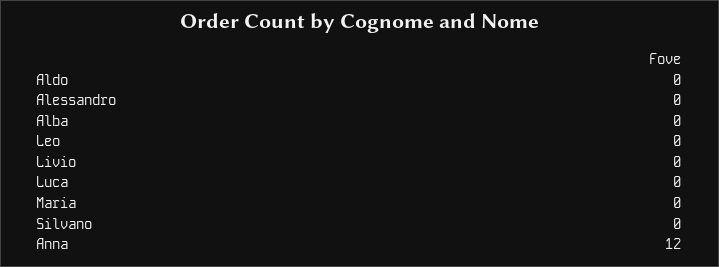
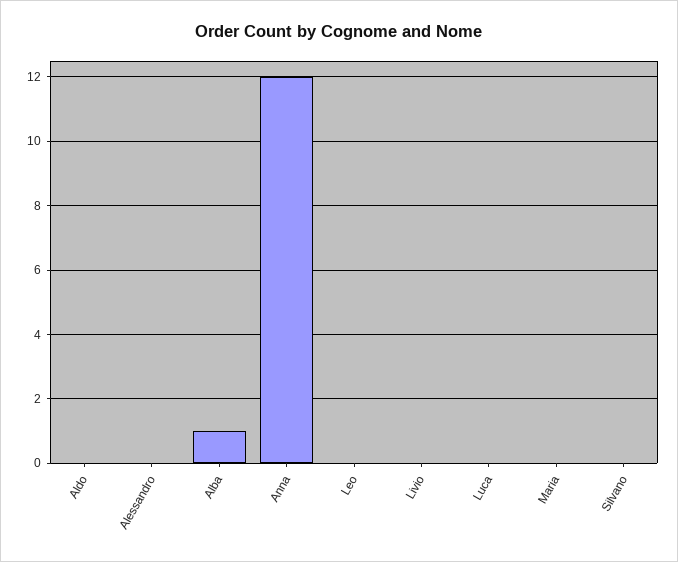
Alba: 0 -> 1

